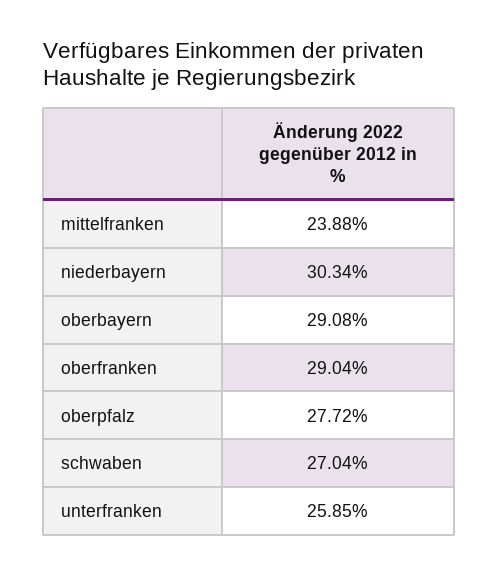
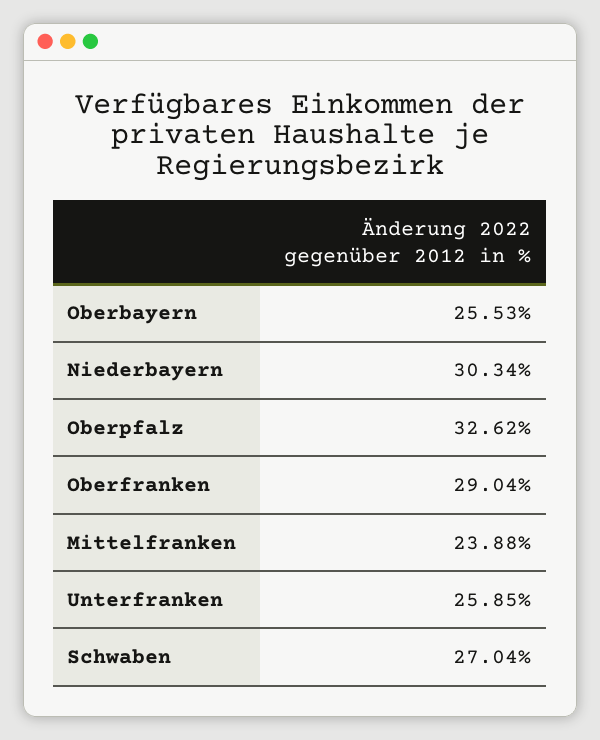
oberbayern: 29.08 -> 25.53
oberpfalz: 27.72 -> 32.62

